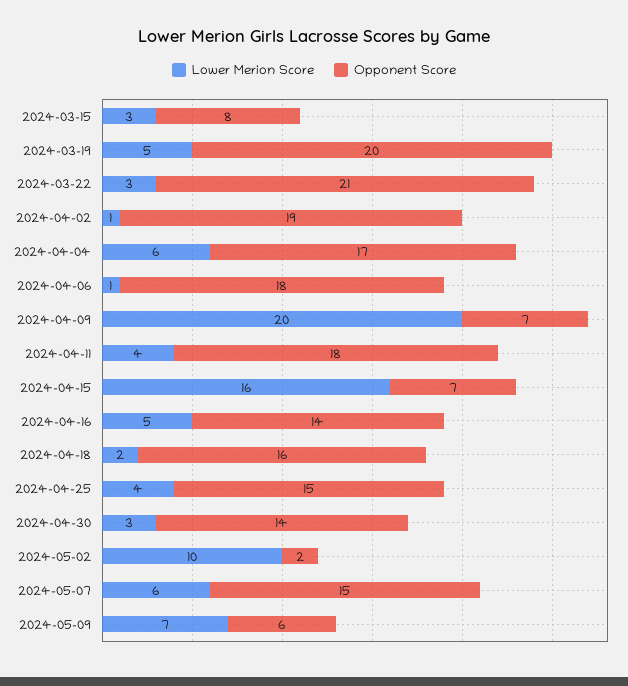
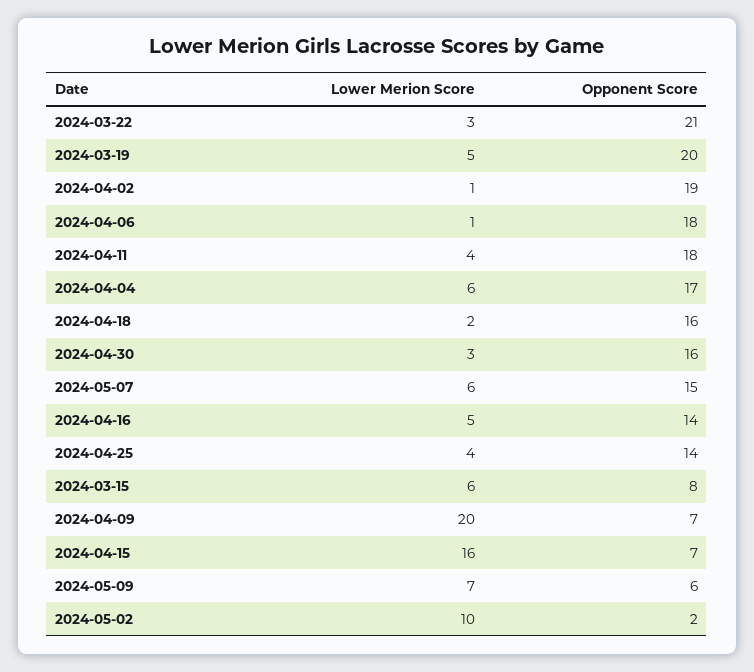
Lower Merion Score, 2024-03-15: 3 -> 6
Opponent Score, 2024-04-25: 15 -> 14
Opponent Score, 2024-04-30: 14 -> 16

